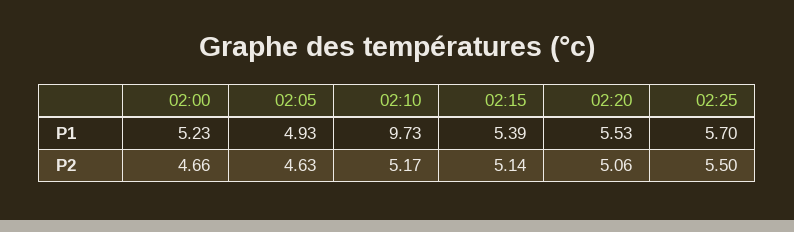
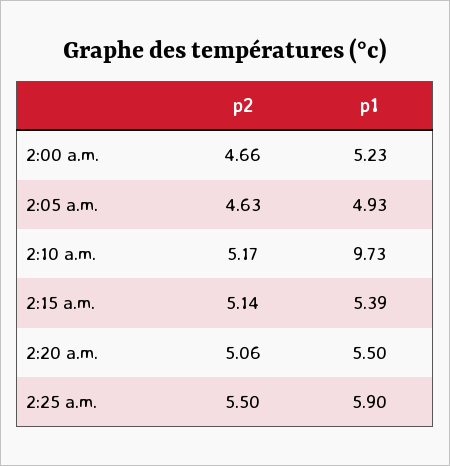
02:20, P1: 5.53 -> 5.5
02:25, P1: 5.7 -> 5.9

